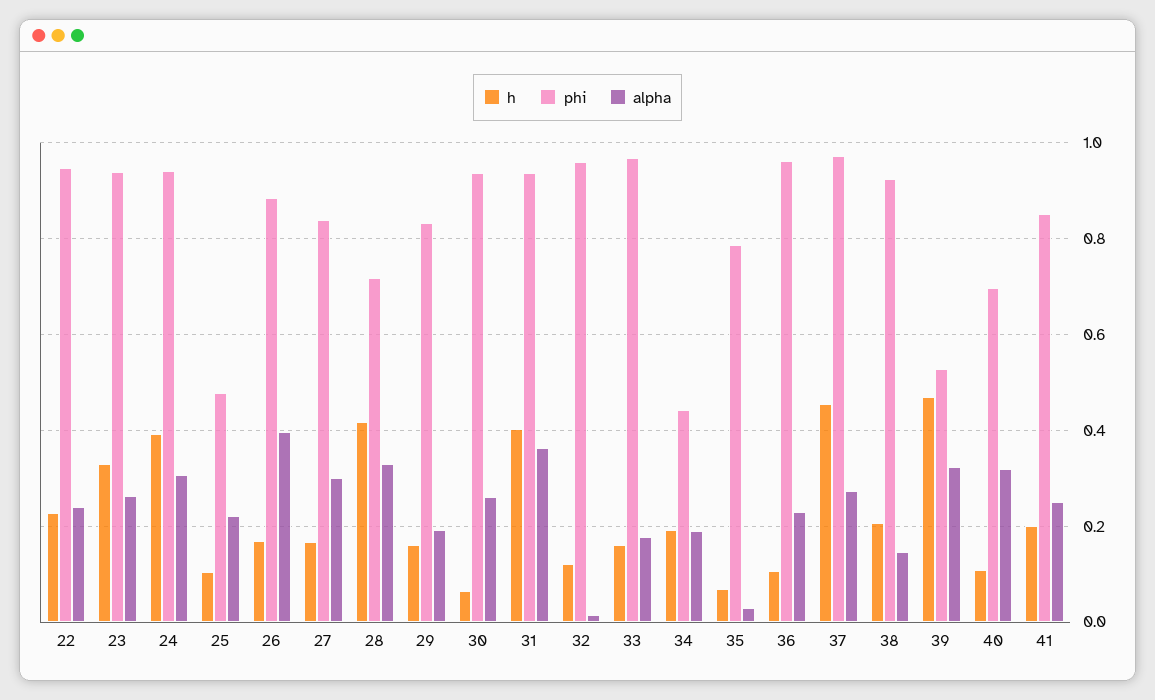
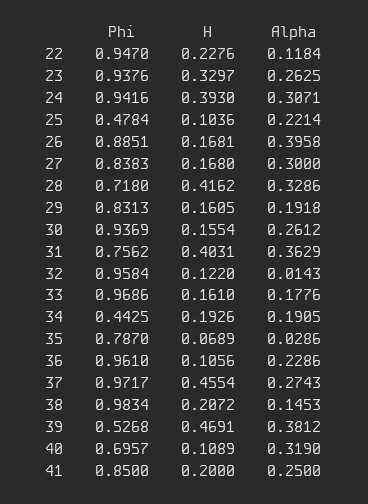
alpha, 22: 0.24 -> 0.1184
h, 30: 0.06 -> 0.1554
phi, 31: 0.94 -> 0.7562
phi, 38: 0.92 -> 0.9834
alpha, 39: 0.32 -> 0.3812

